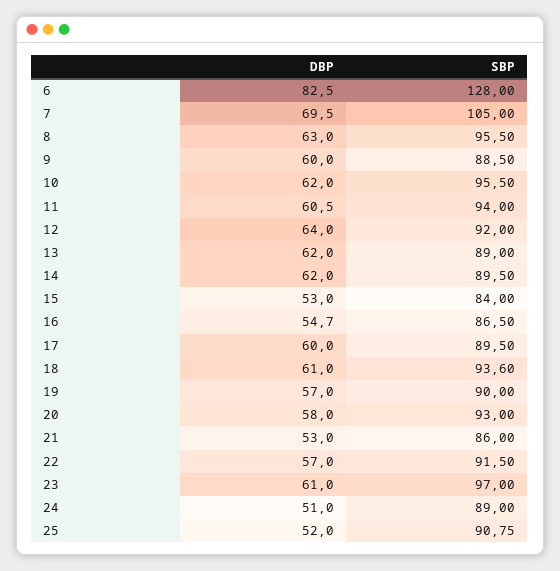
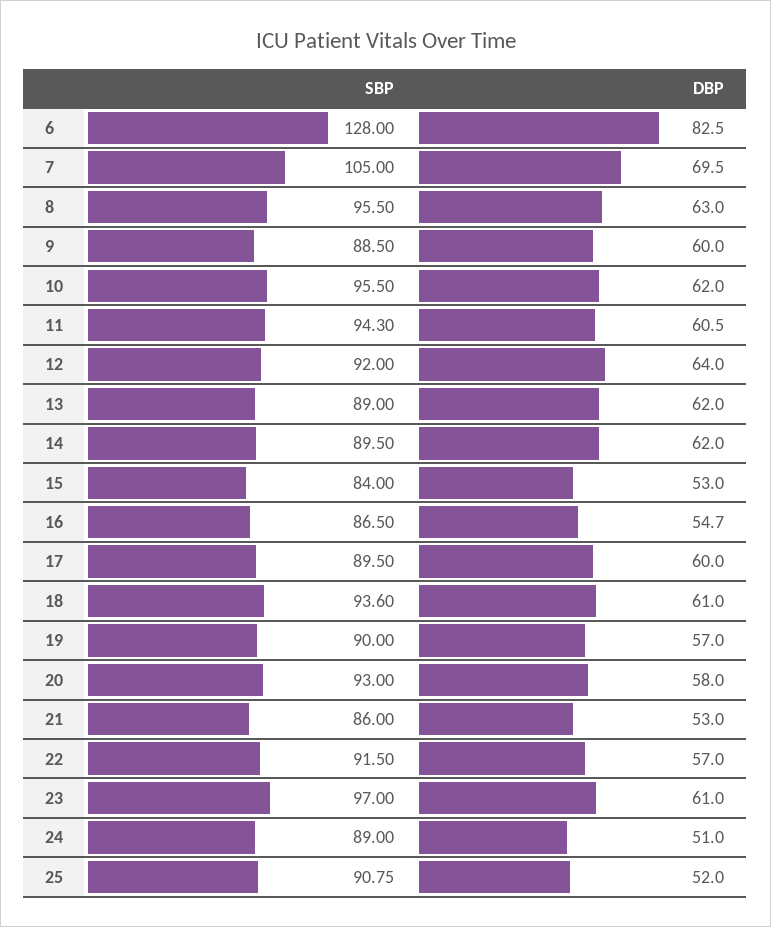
SBP, 11: 94 -> 94.3

